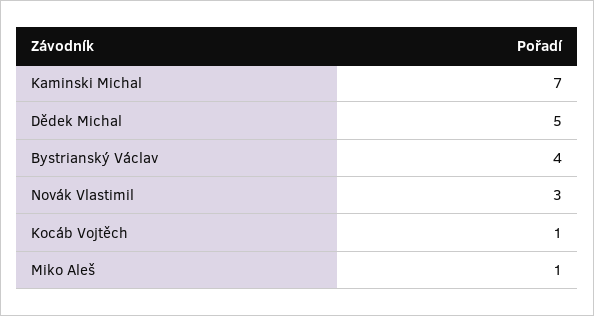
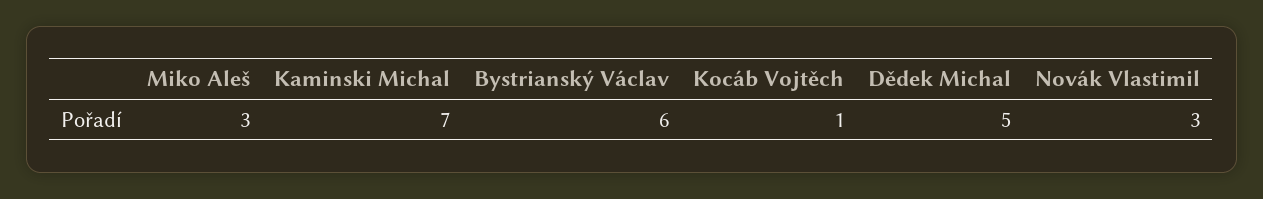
Bystrianský Václav: 4 -> 6
Miko Aleš: 1 -> 3

